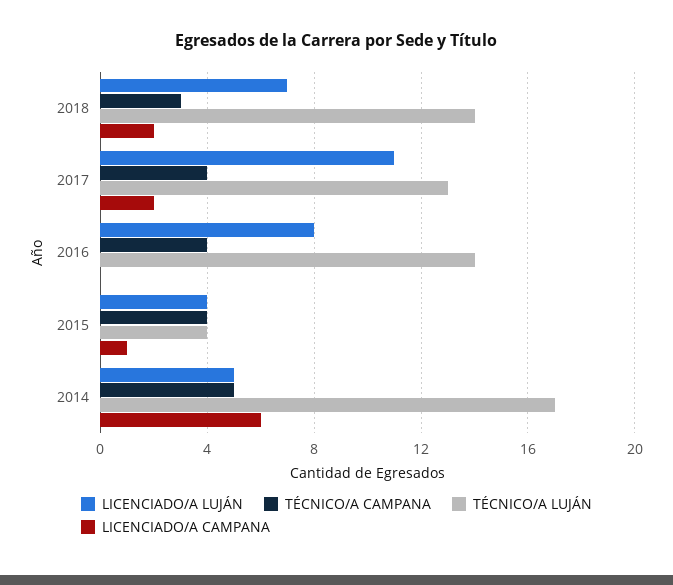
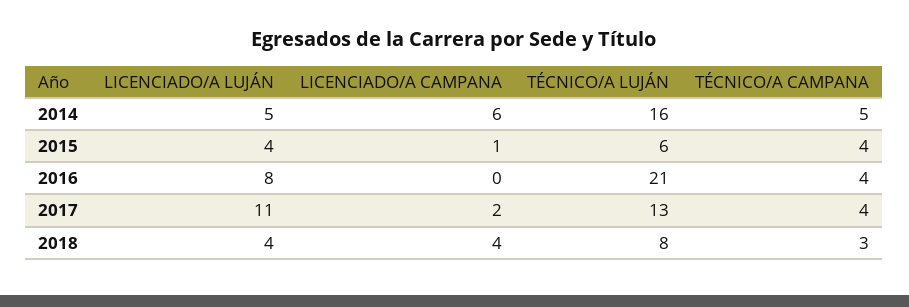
LICENCIADO/A LUJÁN, 2018: 7 -> 4
TÉCNICO/A LUJÁN, 2018: 14 -> 8
LICENCIADO/A CAMPANA, 2018: 2 -> 4
TÉCNICO/A LUJÁN, 2016: 14 -> 21
TÉCNICO/A LUJÁN, 2015: 4 -> 6
TÉCNICO/A LUJÁN, 2014: 17 -> 16

